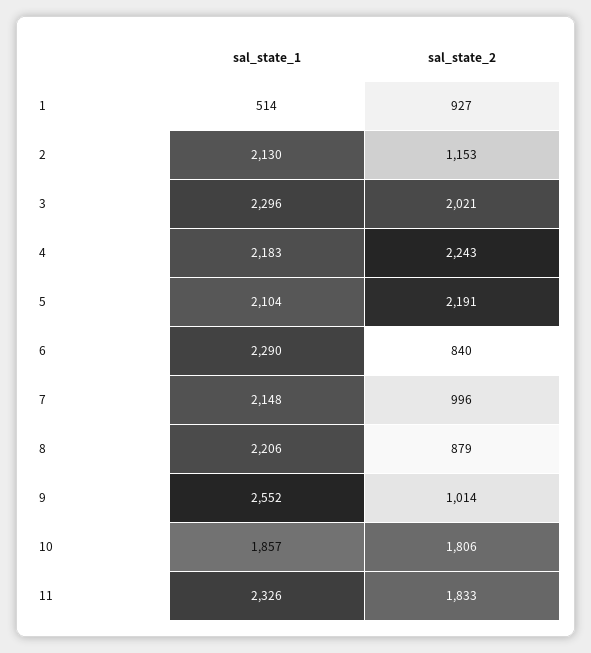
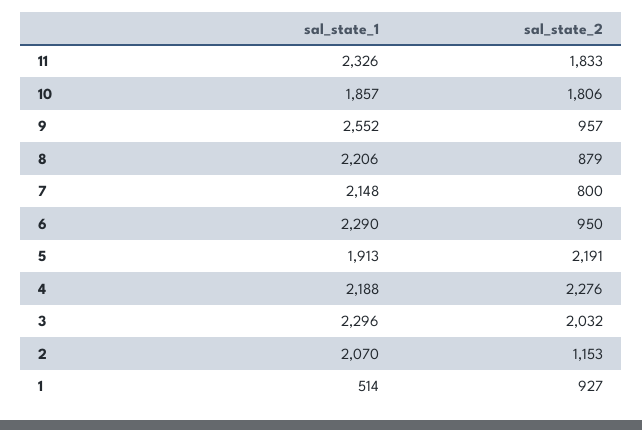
sal_state_1, 2: 2130 -> 2070
sal_state_2, 3: 2021 -> 2032
sal_state_1, 4: 2183 -> 2188
sal_state_2, 4: 2243 -> 2276
sal_state_1, 5: 2104 -> 1913
sal_state_2, 6: 840 -> 950
sal_state_2, 7: 996 -> 800
sal_state_2, 9: 1014 -> 957

